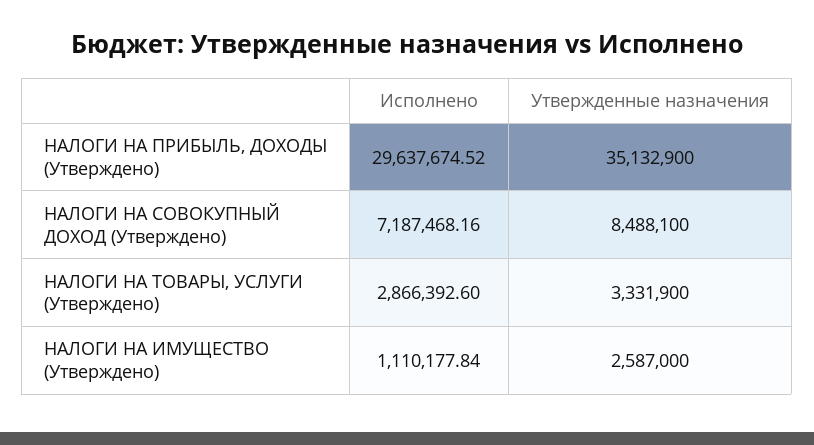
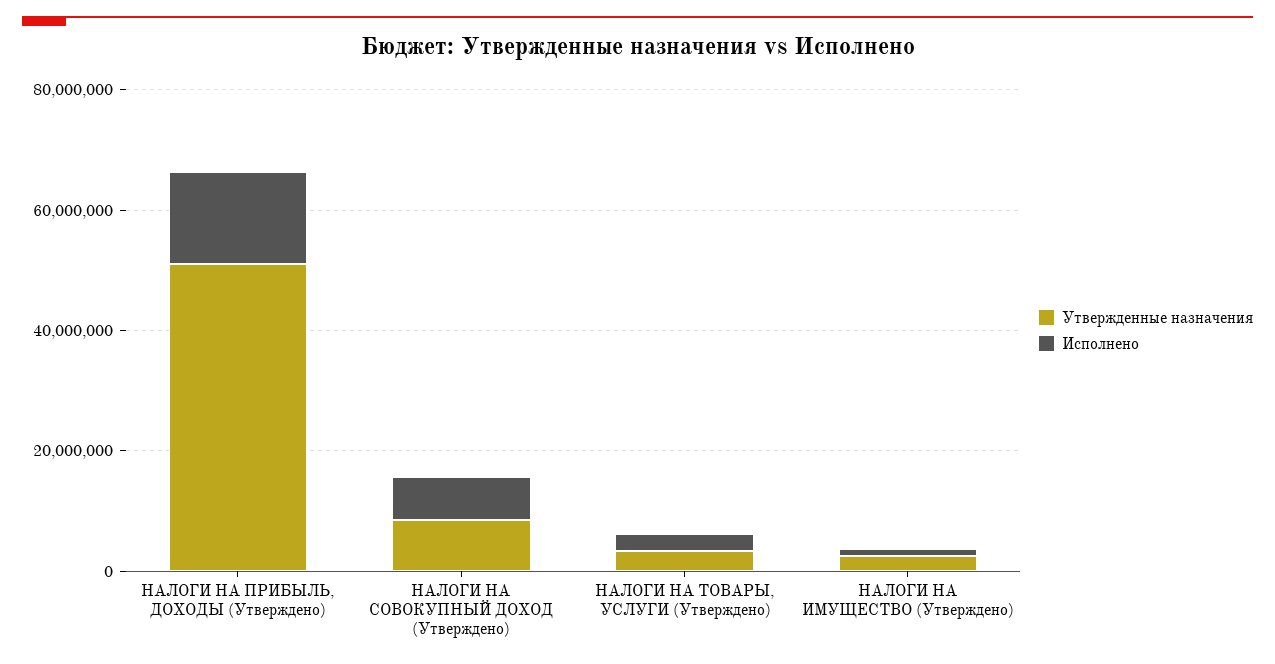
Исполнено, НАЛОГИ НА ПРИБЫЛЬ, ДОХОДЫ (Утверждено): 29637674.52 -> 15000000
Утвержденные назначения, НАЛОГИ НА ПРИБЫЛЬ, ДОХОДЫ (Утверждено): 35132900 -> 50000000

